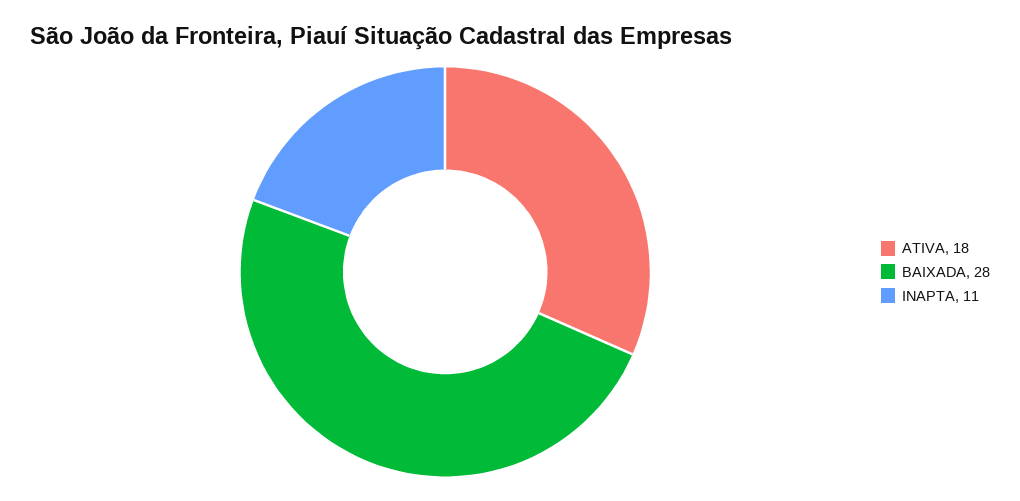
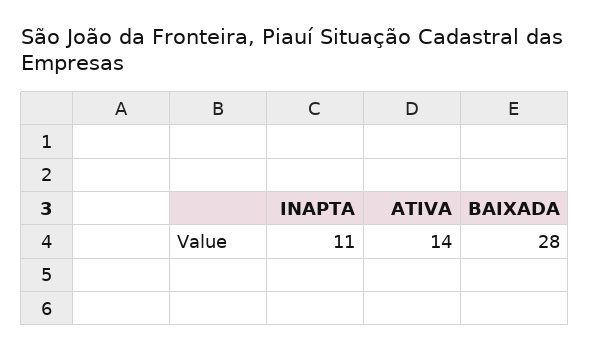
ATIVA: 18 -> 14

